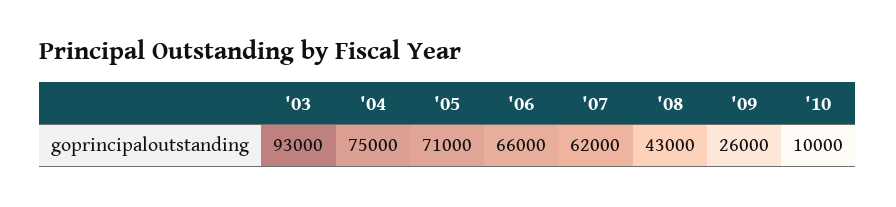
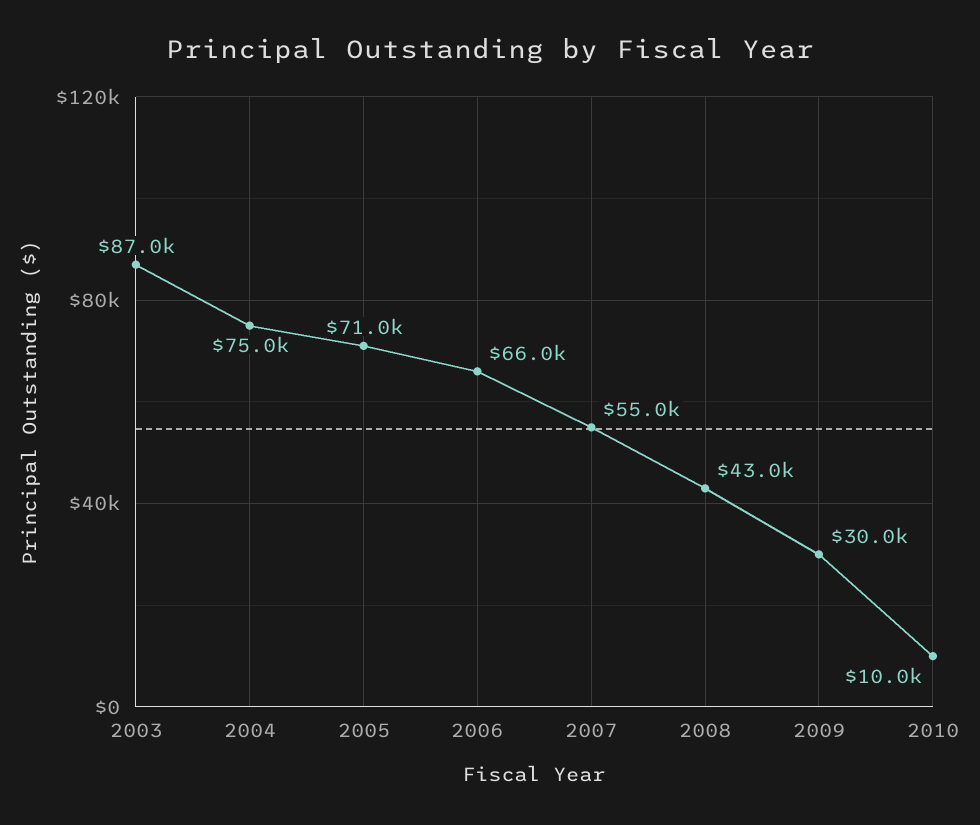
'03: 93000 -> 87000
'07: 62000 -> 55000
'09: 26000 -> 30000

